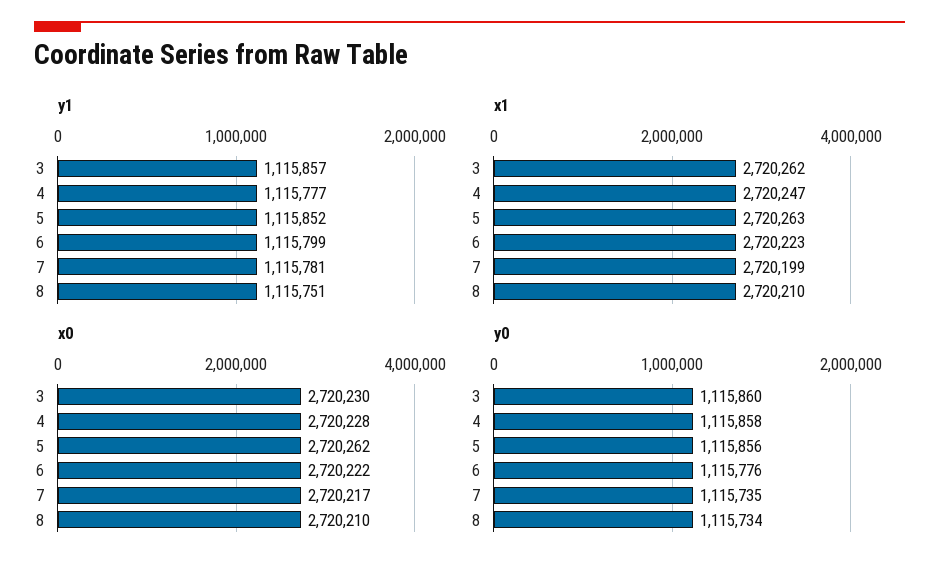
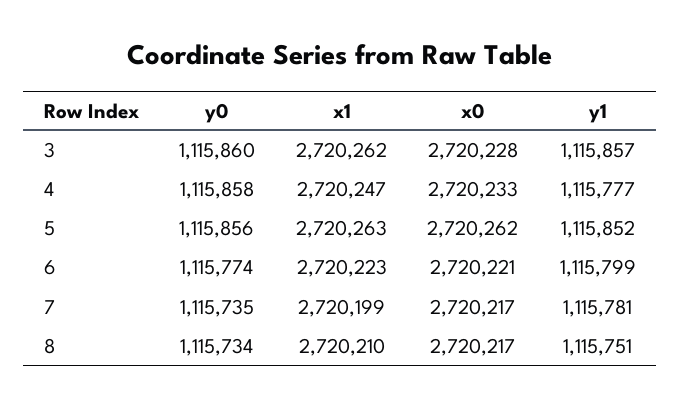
x0, 3: 2720230 -> 2720228
x0, 4: 2720228 -> 2720233
x0, 6: 2720222 -> 2720221
x0, 8: 2720210 -> 2720217
y0, 6: 1115776 -> 1115774

